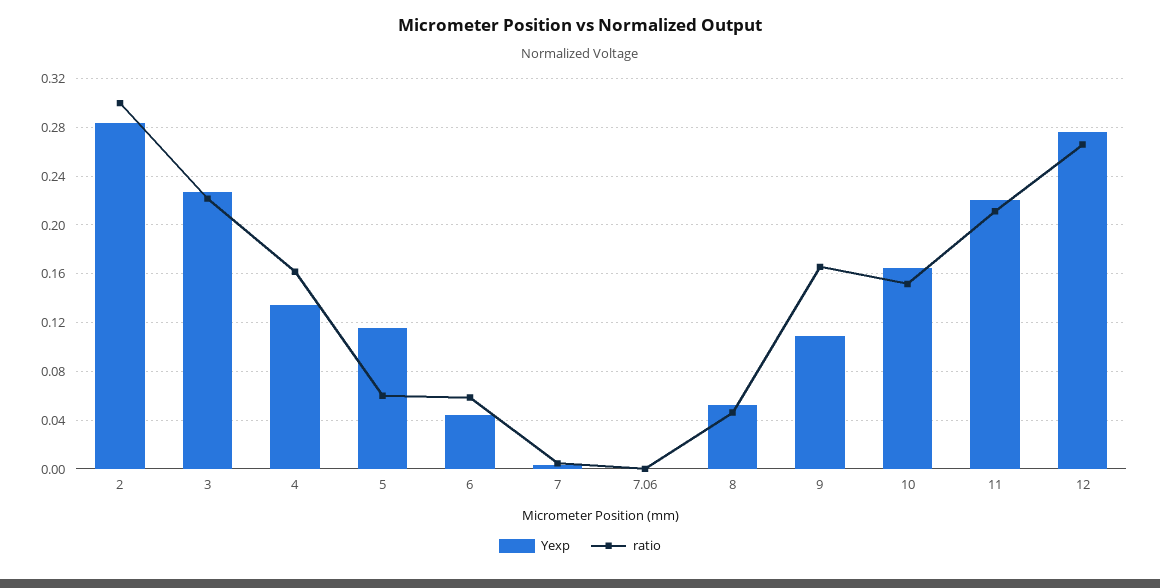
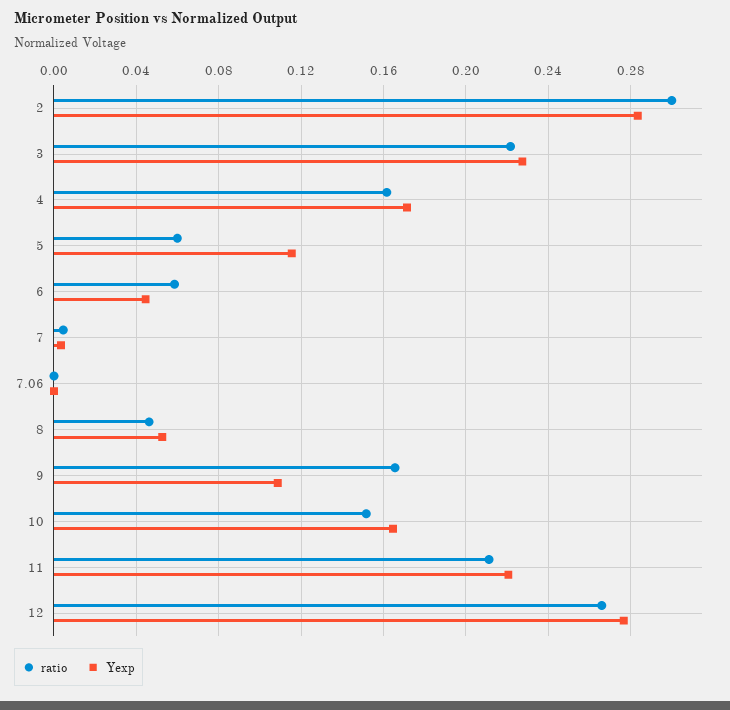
Yexp, 4: 0.135 -> 0.17

